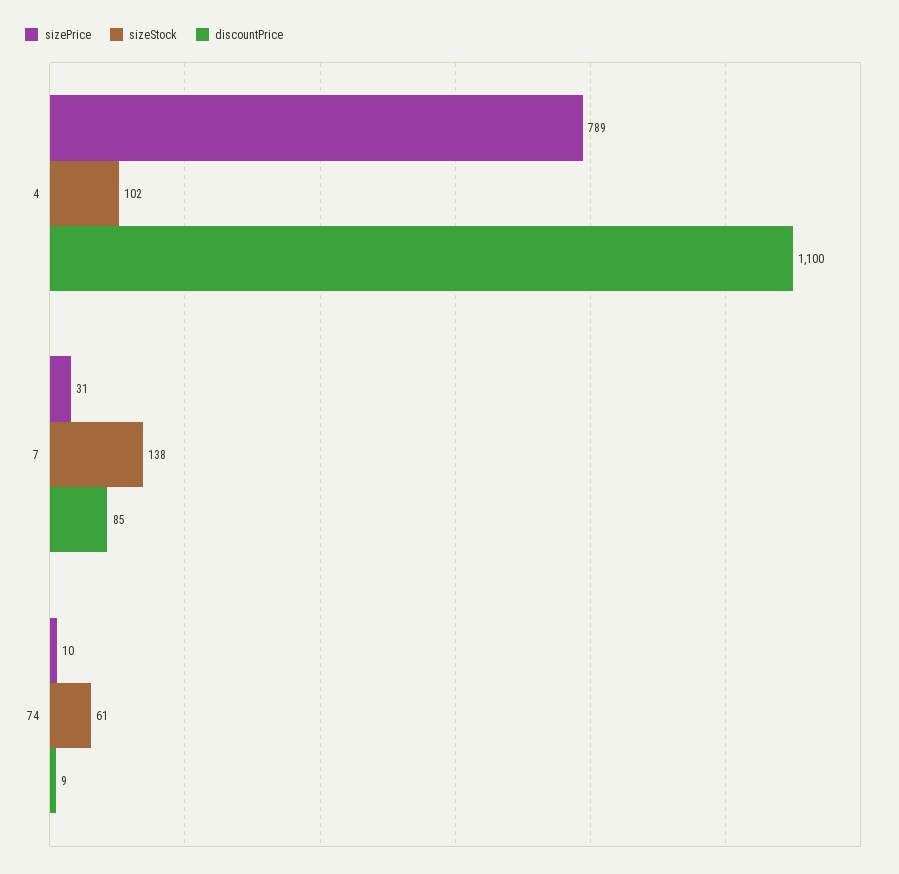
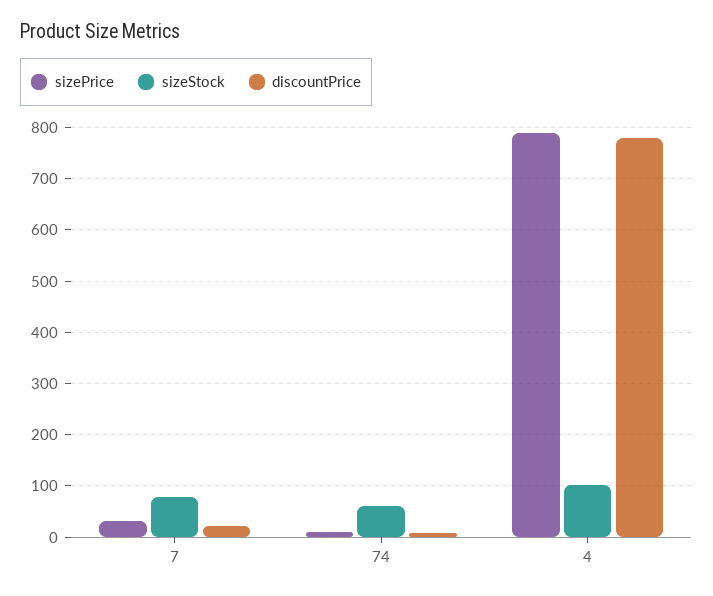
discountPrice, 4: 1100 -> 780
sizeStock, 7: 138 -> 80
discountPrice, 7: 85 -> 20

